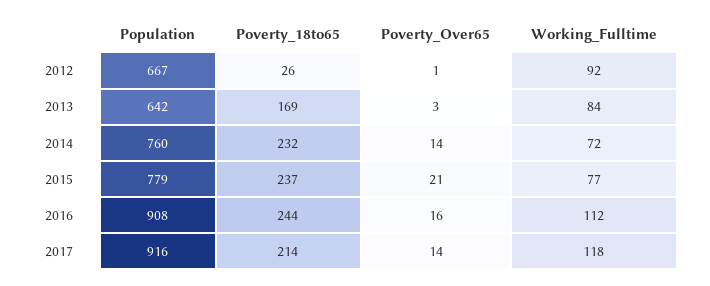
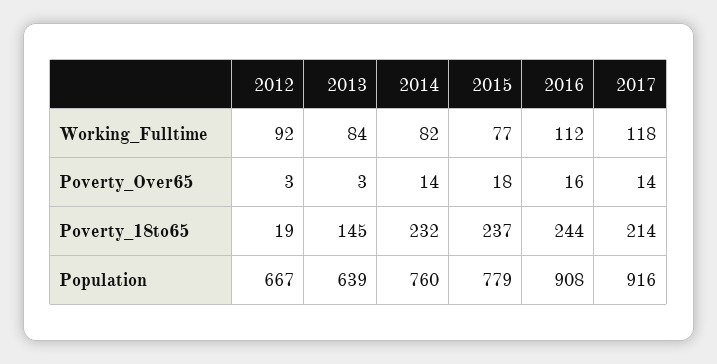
Poverty_18to65, 2012: 26 -> 19
Poverty_Over65, 2012: 1 -> 3
Population, 2013: 642 -> 639
Poverty_18to65, 2013: 169 -> 145
Working_Fulltime, 2014: 72 -> 82
Poverty_Over65, 2015: 21 -> 18

